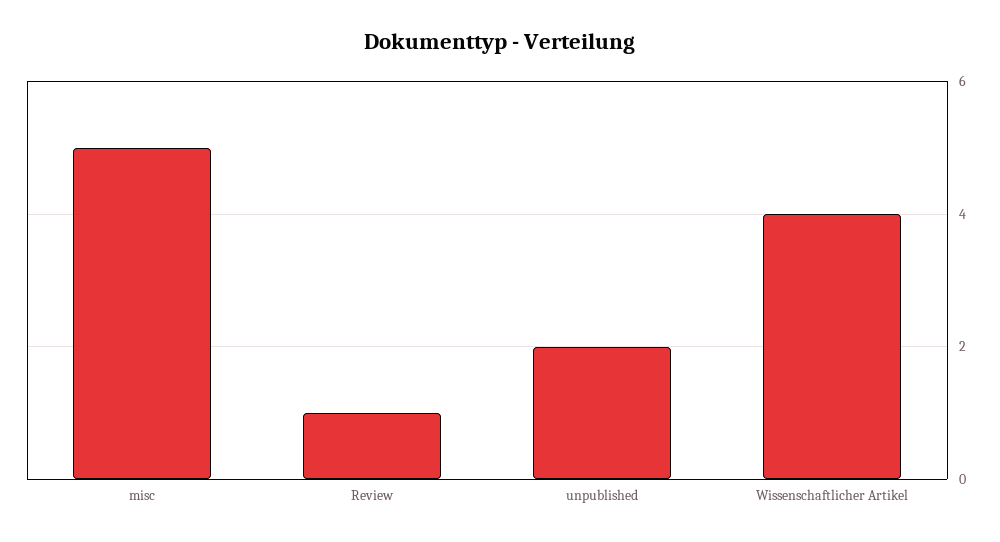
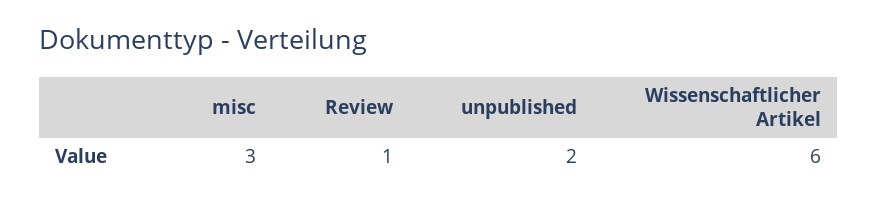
misc: 5 -> 3
Wissenschaftlicher Artikel: 4 -> 6

